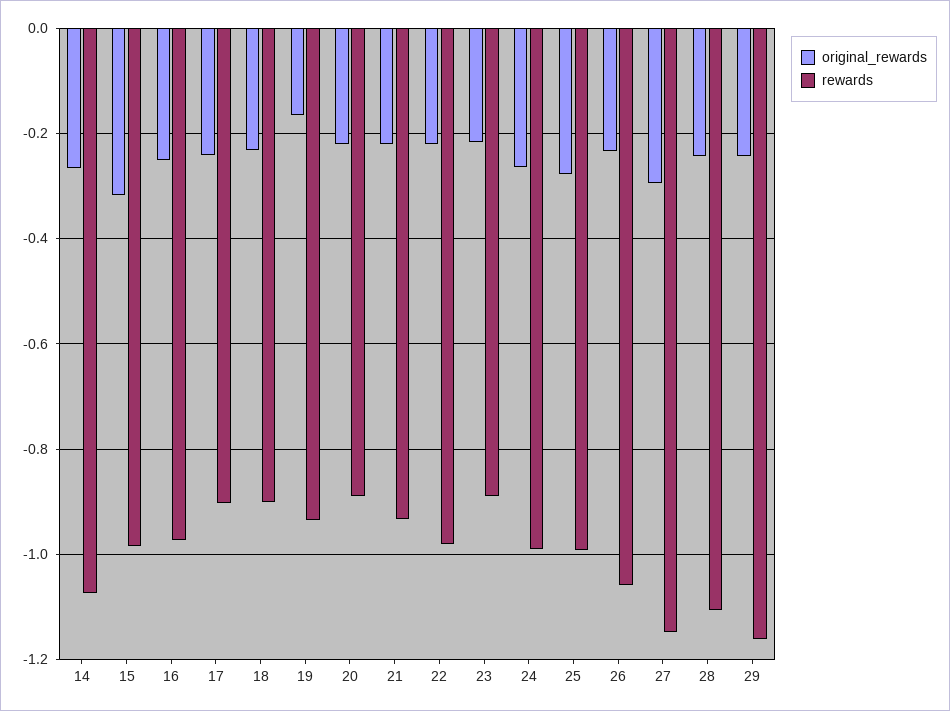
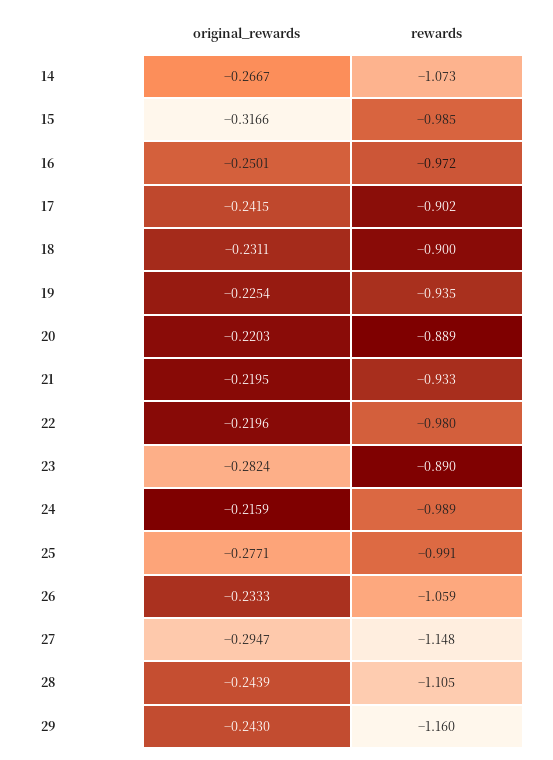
original_rewards, 19: -0.16 -> -0.2254
original_rewards, 23: -0.22 -> -0.2824
original_rewards, 24: -0.26 -> -0.2159

